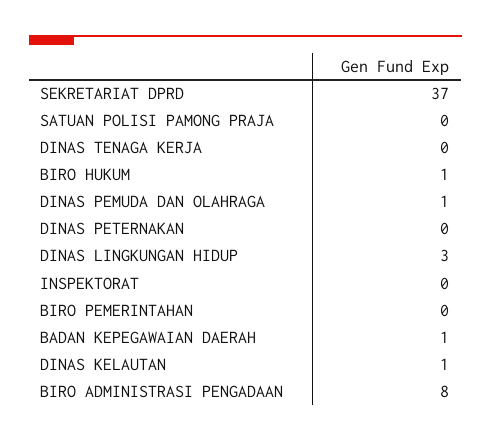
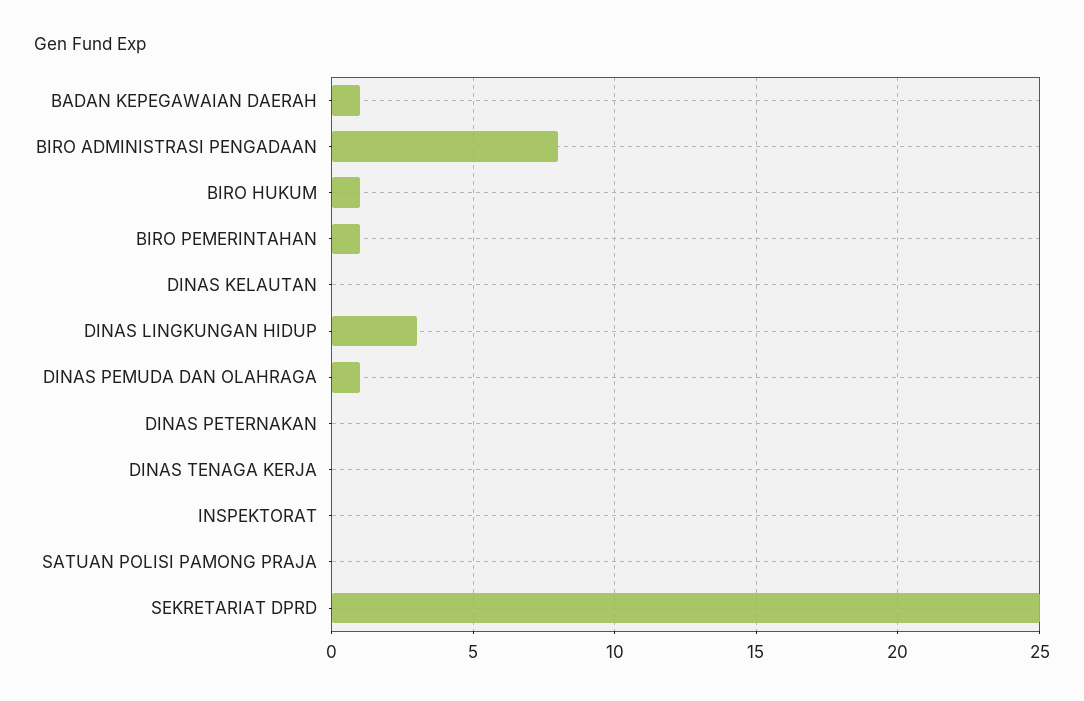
SEKRETARIAT DPRD: 37 -> 25
BIRO PEMERINTAHAN: 0 -> 1
DINAS KELAUTAN: 1 -> 0

